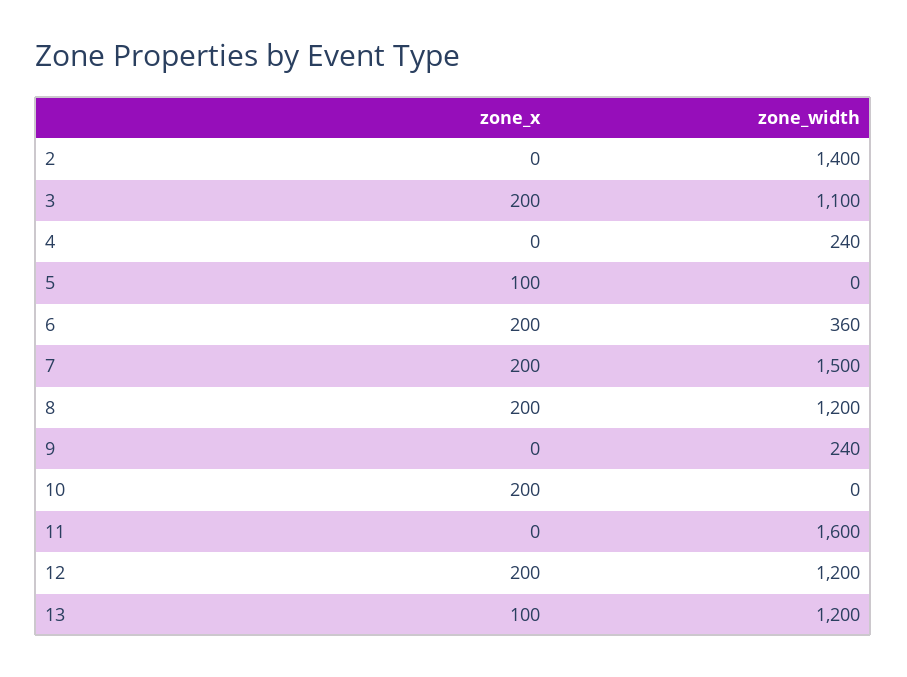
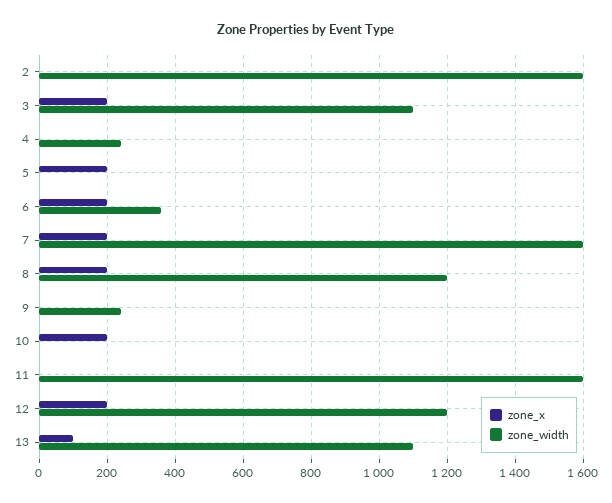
zone_width, 2: 1400 -> 1600
zone_x, 5: 100 -> 200
zone_width, 7: 1500 -> 1600
zone_width, 13: 1200 -> 1100

